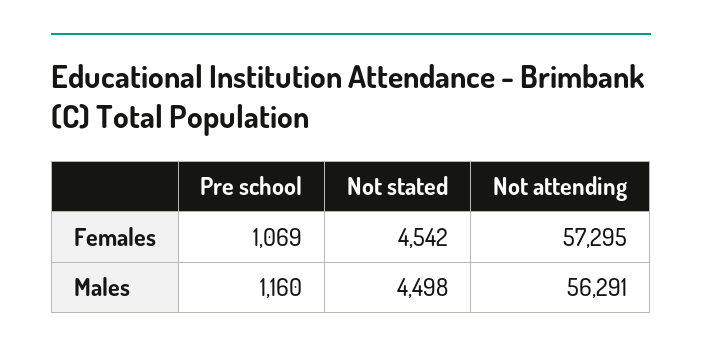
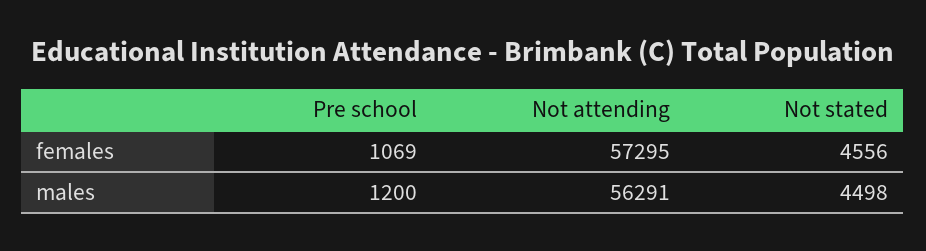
Not stated, Females: 4542 -> 4556
Pre school, Males: 1160 -> 1200

